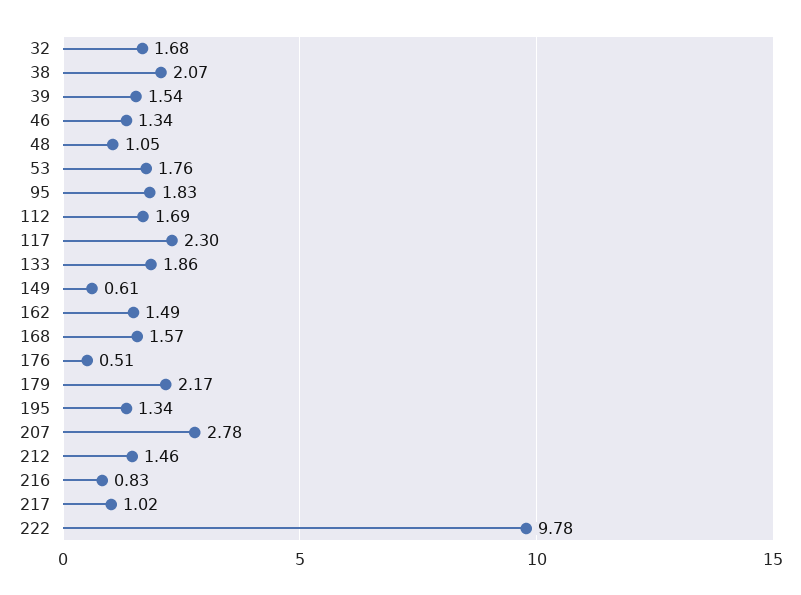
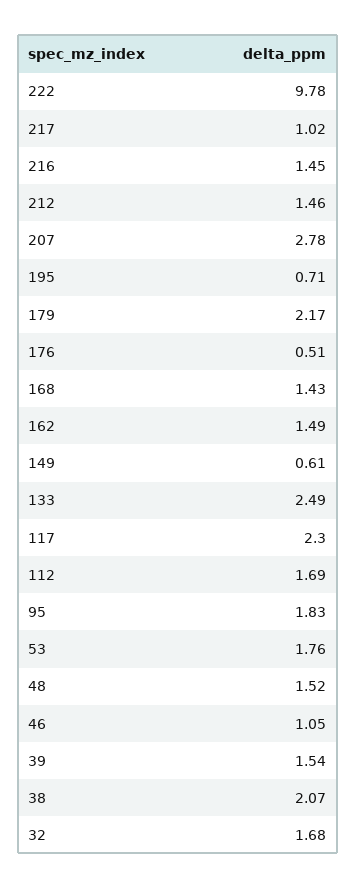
46: 1.34 -> 1.05
48: 1.05 -> 1.52
133: 1.86 -> 2.49
168: 1.57 -> 1.43
195: 1.34 -> 0.71
216: 0.83 -> 1.45

